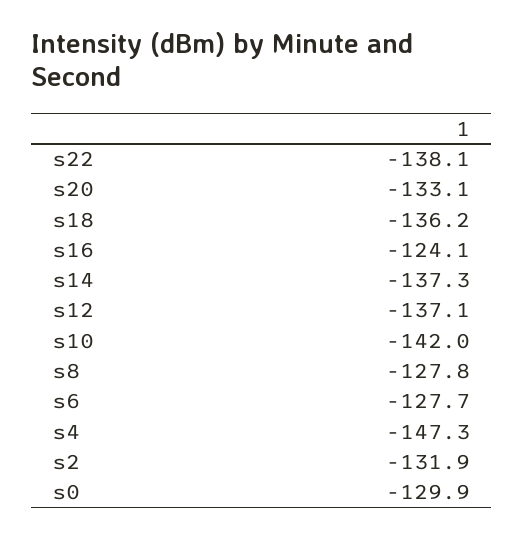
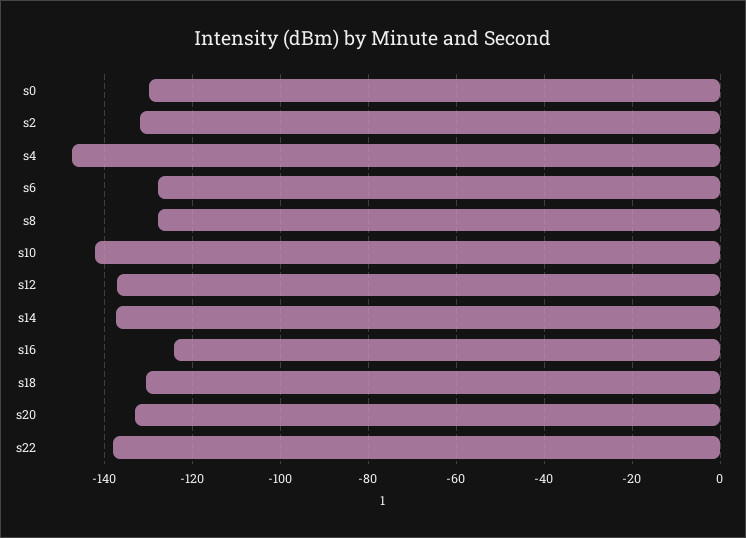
s18: -136.2 -> -130

